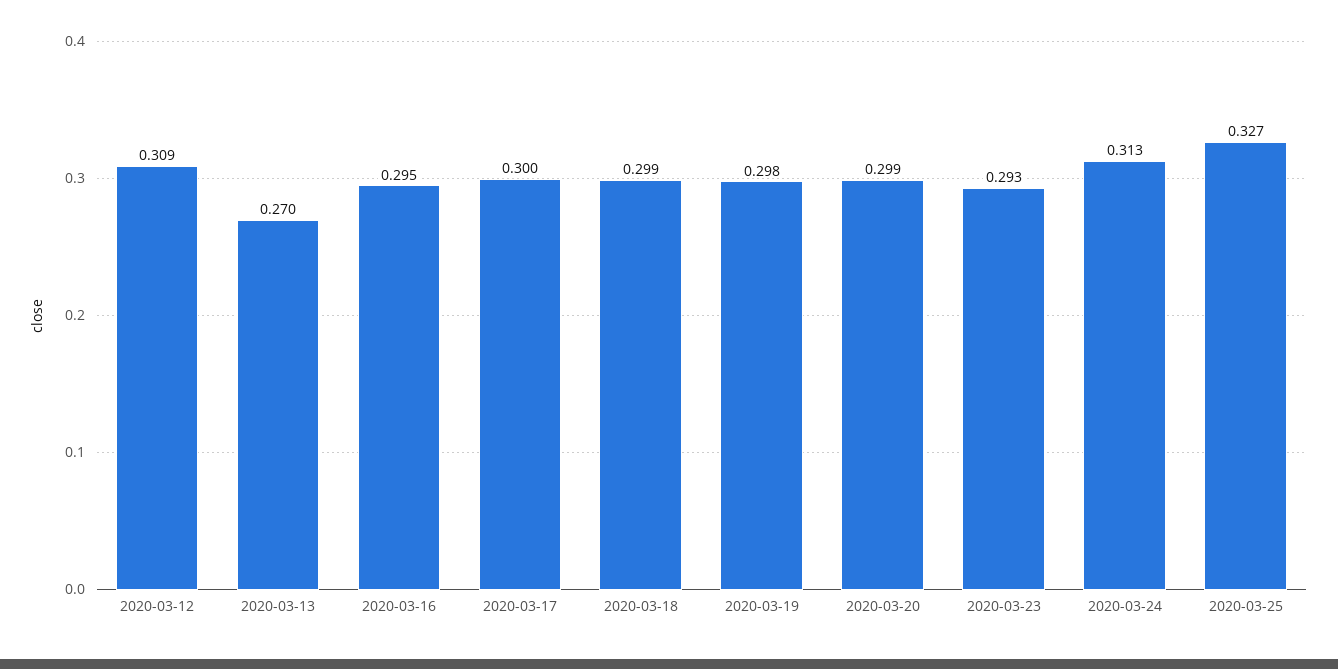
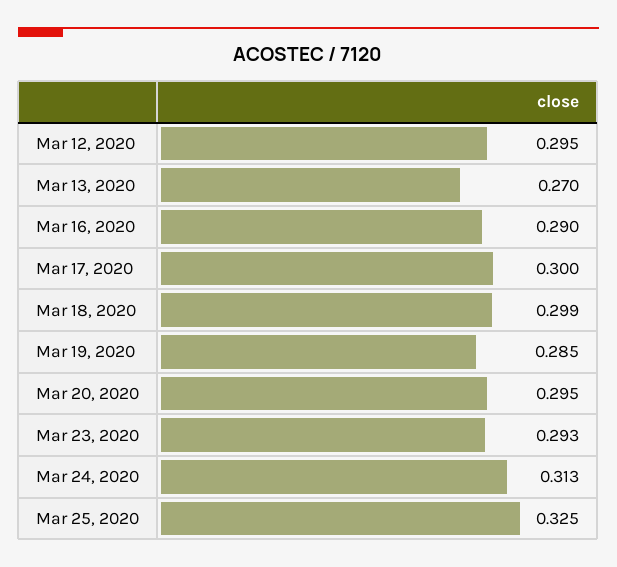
2020-03-12: 0.309 -> 0.295
2020-03-16: 0.295 -> 0.29
2020-03-19: 0.298 -> 0.285
2020-03-20: 0.299 -> 0.295
2020-03-25: 0.327 -> 0.325

